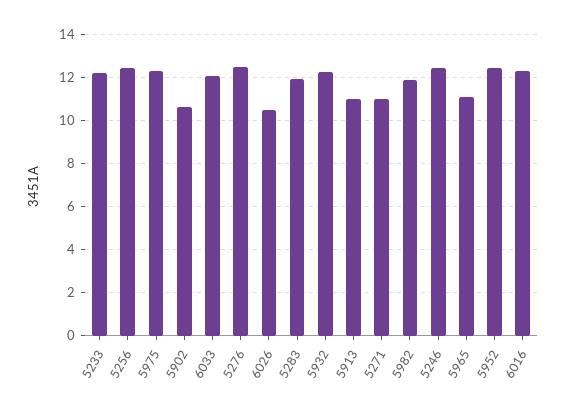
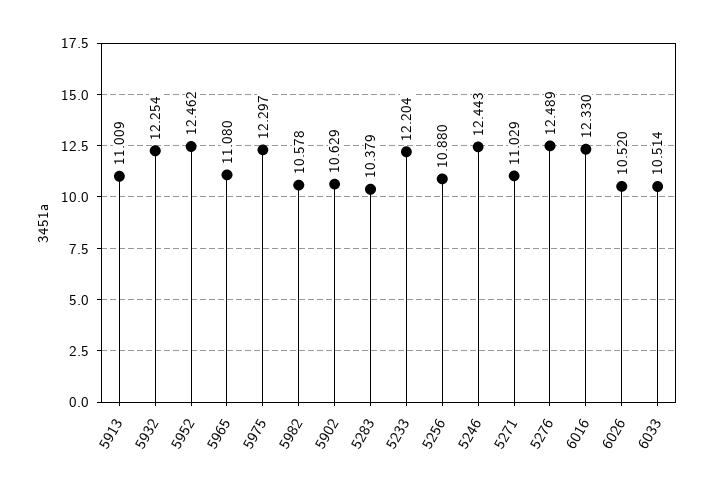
5256: 12.5 -> 10.88
6033: 12 -> 10.514
5283: 12 -> 10.379
5982: 12 -> 10.578

